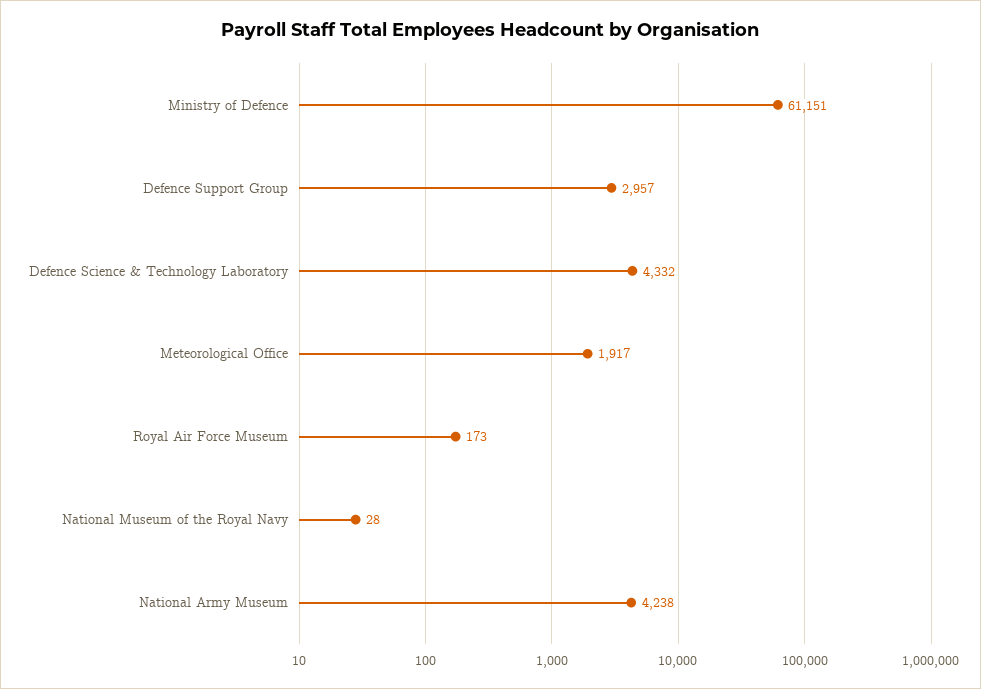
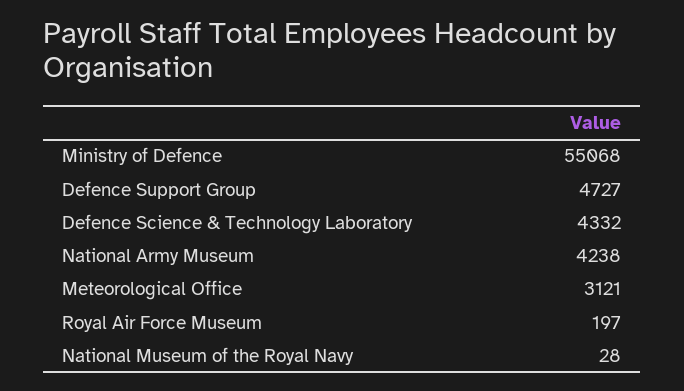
Ministry of Defence: 61151 -> 55068
Defence Support Group: 2957 -> 4727
Meteorological Office: 1917 -> 3121
Royal Air Force Museum: 173 -> 197

